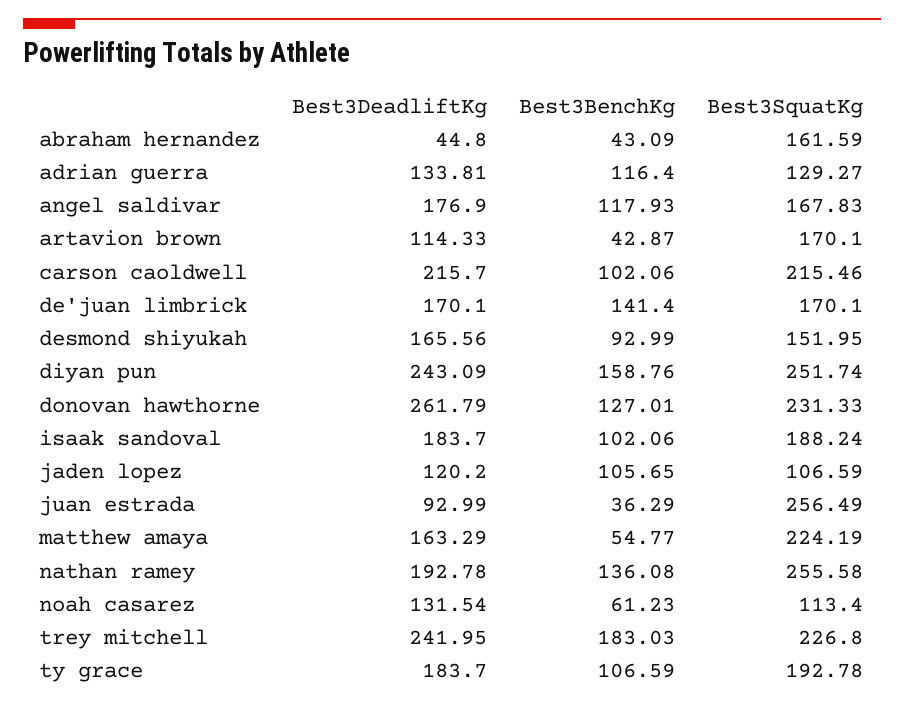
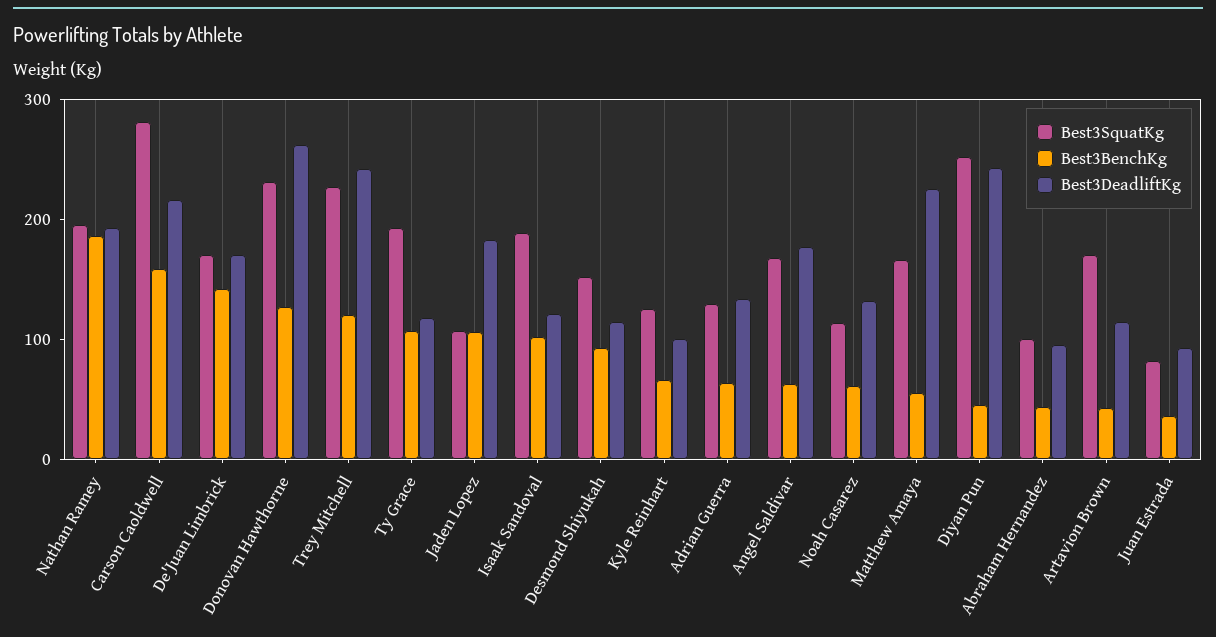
Best3DeadliftKg, abraham hernandez: 44.8 -> 100
Best3SquatKg, abraham hernandez: 161.59 -> 100
Best3BenchKg, adrian guerra: 116.4 -> 60
Best3BenchKg, angel saldivar: 117.93 -> 60
Best3BenchKg, carson caoldwell: 102.06 -> 160
Best3SquatKg, carson caoldwell: 215.46 -> 280
Best3DeadliftKg, desmond shiyukah: 165.56 -> 120
Best3BenchKg, diyan pun: 158.76 -> 40
Best3DeadliftKg, isaak sandoval: 183.7 -> 120
Best3DeadliftKg, jaden lopez: 120.2 -> 180
Best3SquatKg, juan estrada: 256.49 -> 80
Best3DeadliftKg, matthew amaya: 163.29 -> 220
Best3SquatKg, matthew amaya: 224.19 -> 160
Best3BenchKg, nathan ramey: 136.08 -> 180
Best3SquatKg, nathan ramey: 255.58 -> 200
Best3BenchKg, trey mitchell: 183.03 -> 120
Best3DeadliftKg, ty grace: 183.7 -> 120
Best3SquatKg, Kyle Reinhart: none -> 120
Best3BenchKg, Kyle Reinhart: none -> 60
Best3DeadliftKg, Kyle Reinhart: none -> 100

